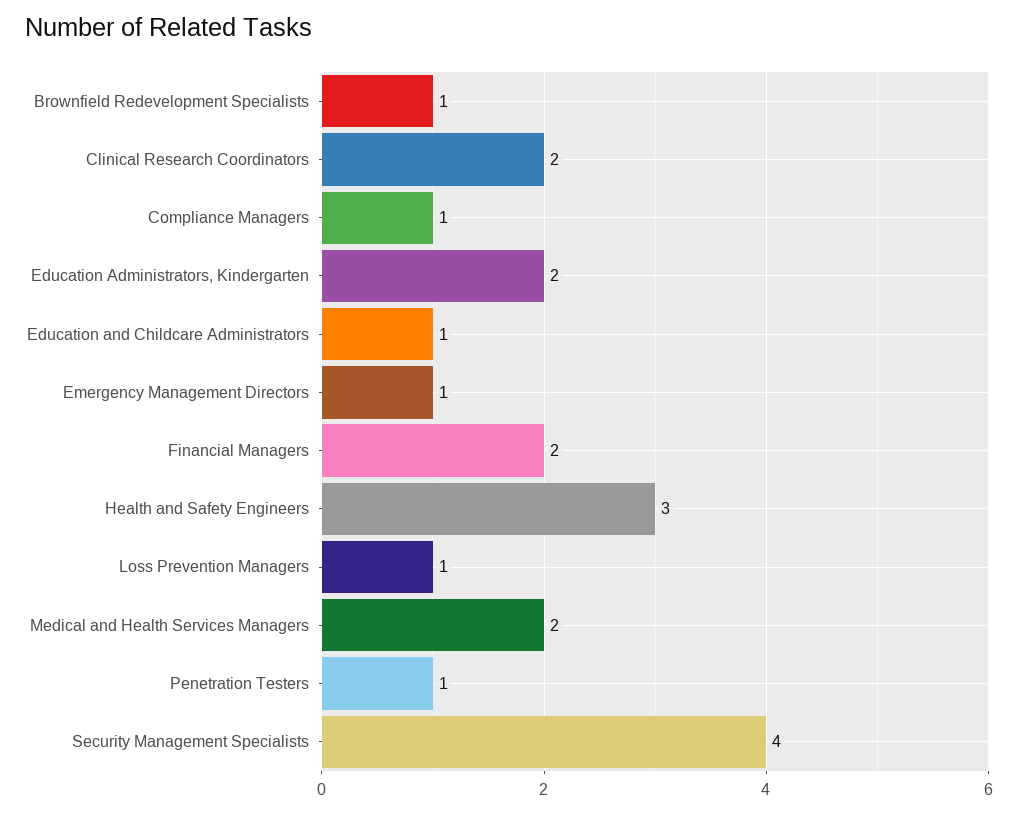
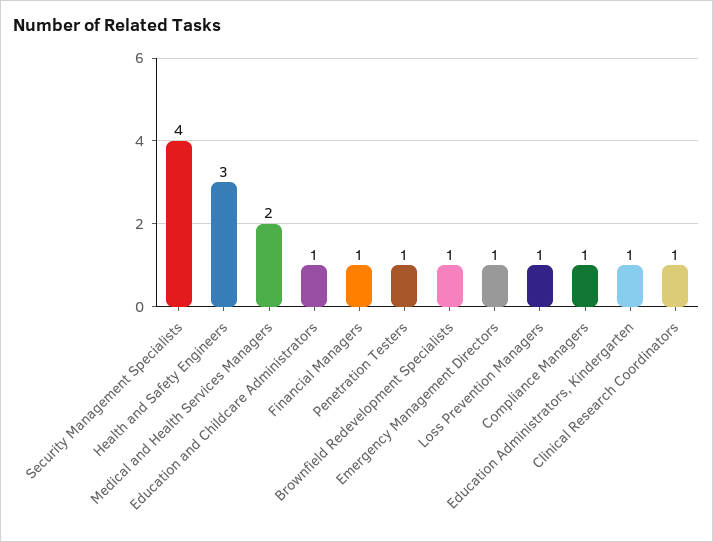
Clinical Research Coordinators: 2 -> 1
Education Administrators, Kindergarten: 2 -> 1
Financial Managers: 2 -> 1

